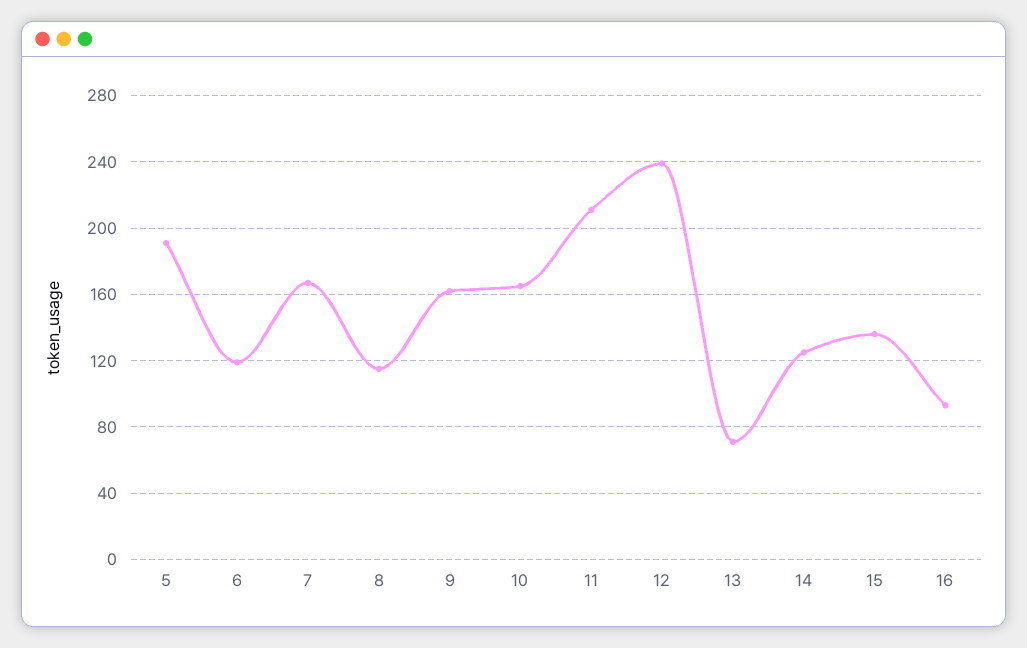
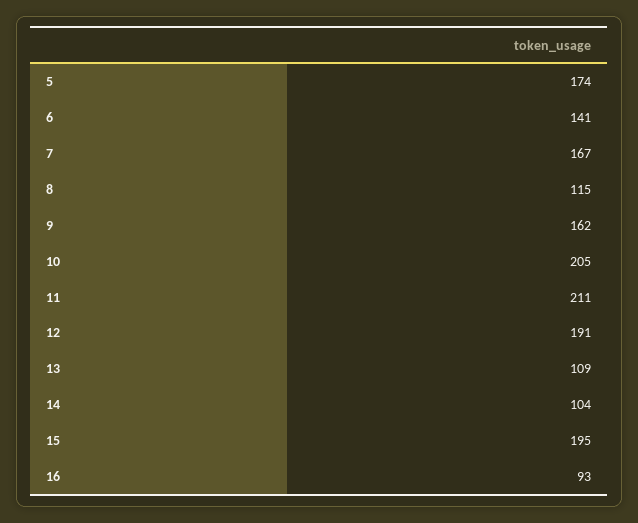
5: 190 -> 174
6: 120 -> 141
10: 165 -> 205
12: 240 -> 191
13: 70 -> 109
14: 125 -> 104
15: 135 -> 195

